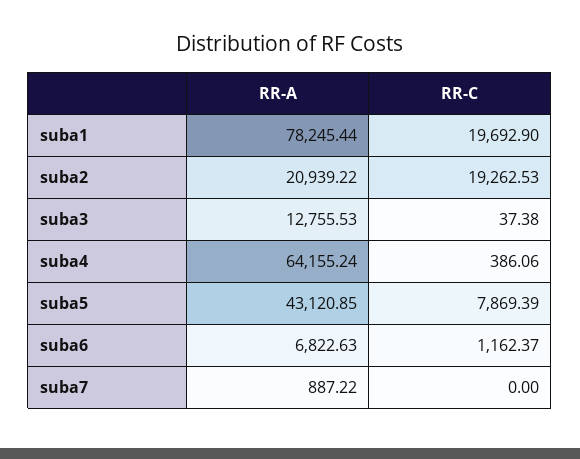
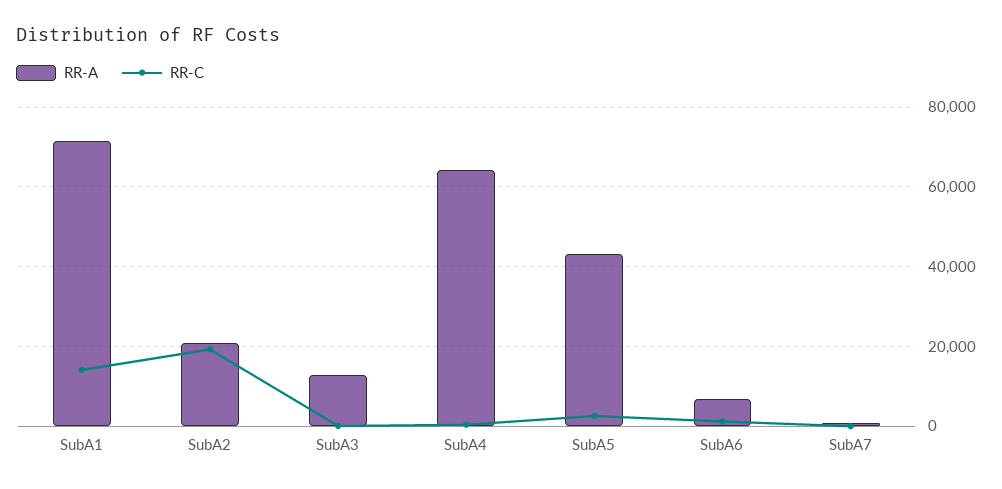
RR-A, suba1: 78245.44 -> 72000
RR-C, suba1: 19692.9 -> 14000
RR-C, suba5: 7869.39 -> 2000

